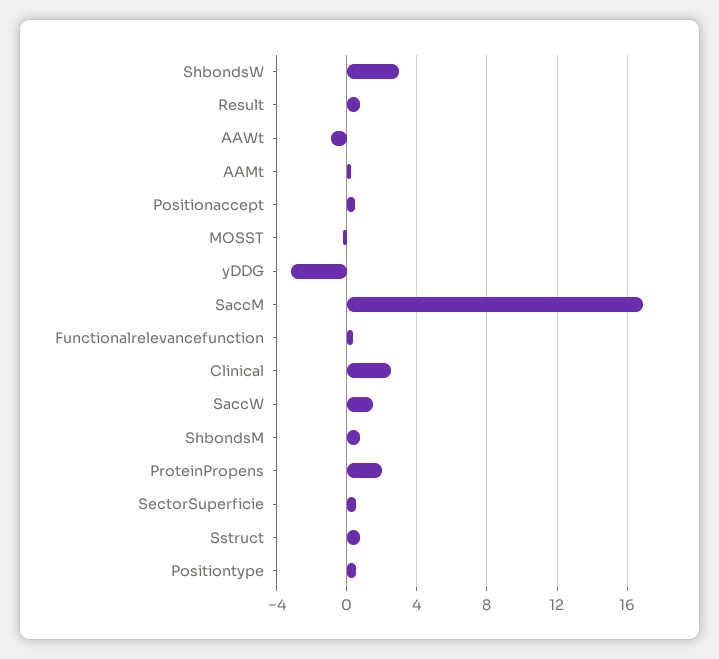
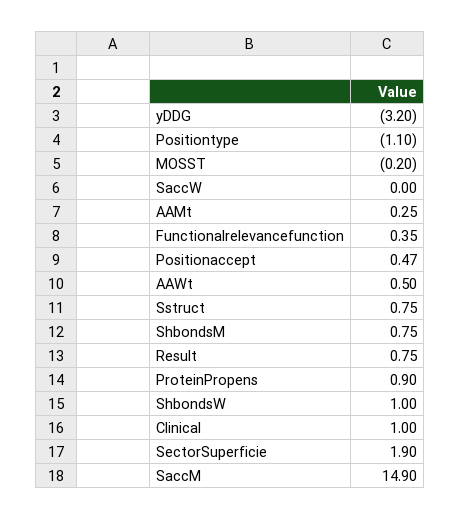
ShbondsW: 3 -> 1
AAWt: -1 -> 0.5
SaccM: 17 -> 14.9
Clinical: 2.5 -> 1
SaccW: 1.5 -> 0
ProteinPropens: 2 -> 0.9
SectorSuperficie: 0.5 -> 1.9
Positiontype: 0.5 -> -1.1

